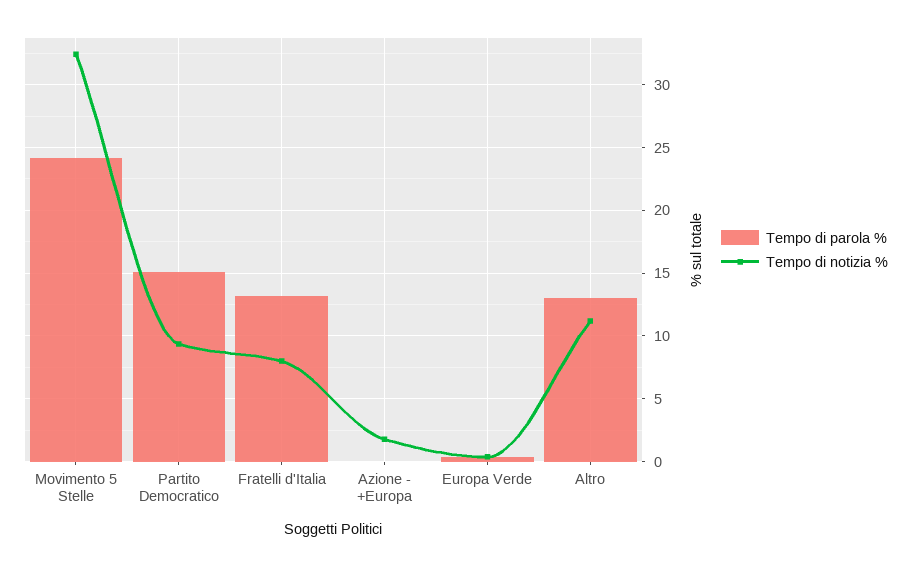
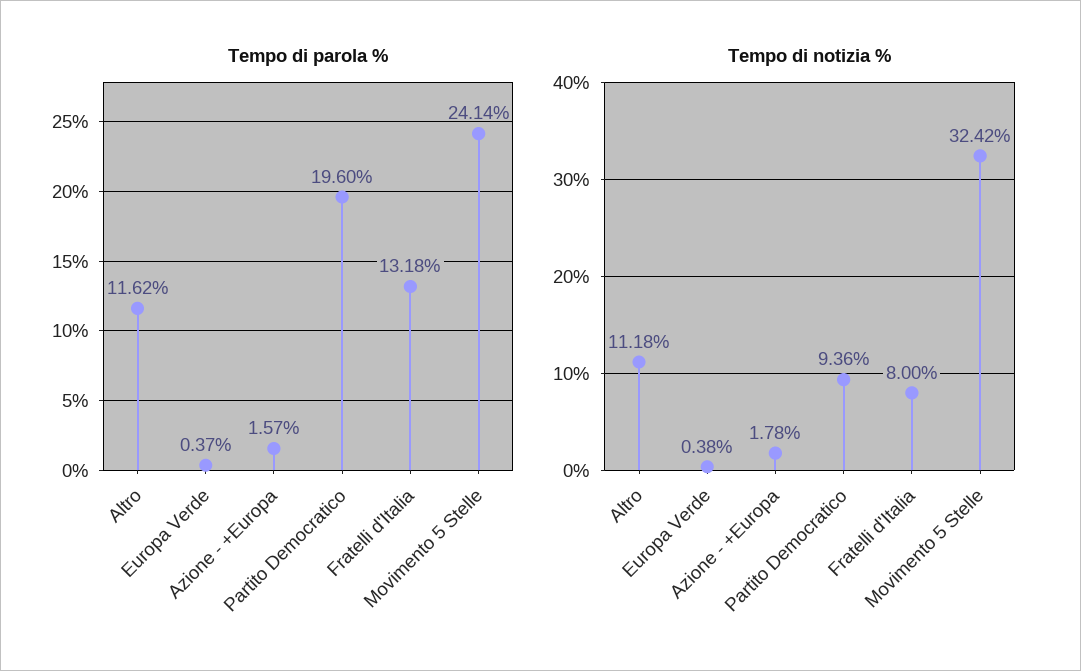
Tempo di parola %, Partito Democratico: 15 -> 19.6
Tempo di parola %, Azione - +Europa: 0 -> 1.57
Tempo di parola %, Altro: 13 -> 11.62

